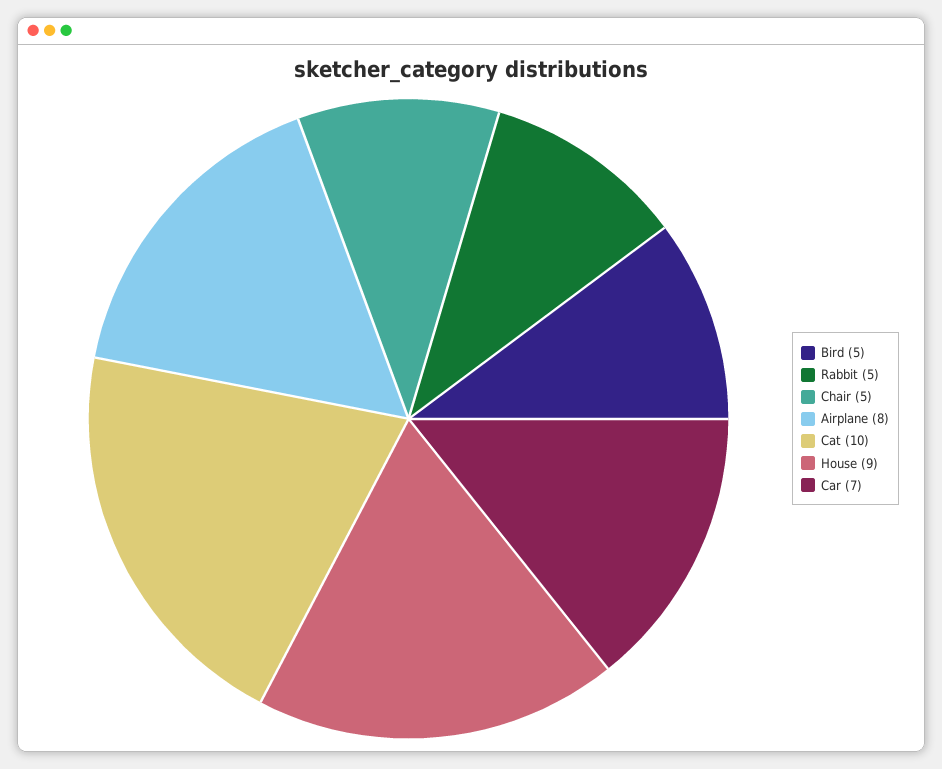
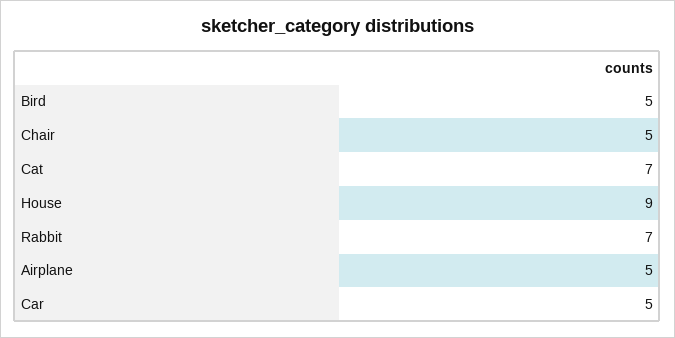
Rabbit: 5 -> 7
Airplane: 8 -> 5
Cat: 10 -> 7
Car: 7 -> 5

